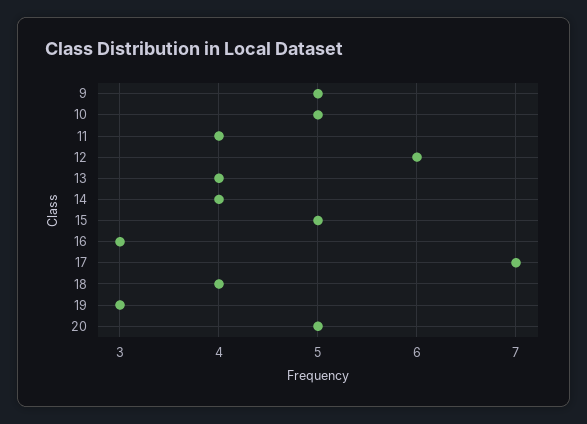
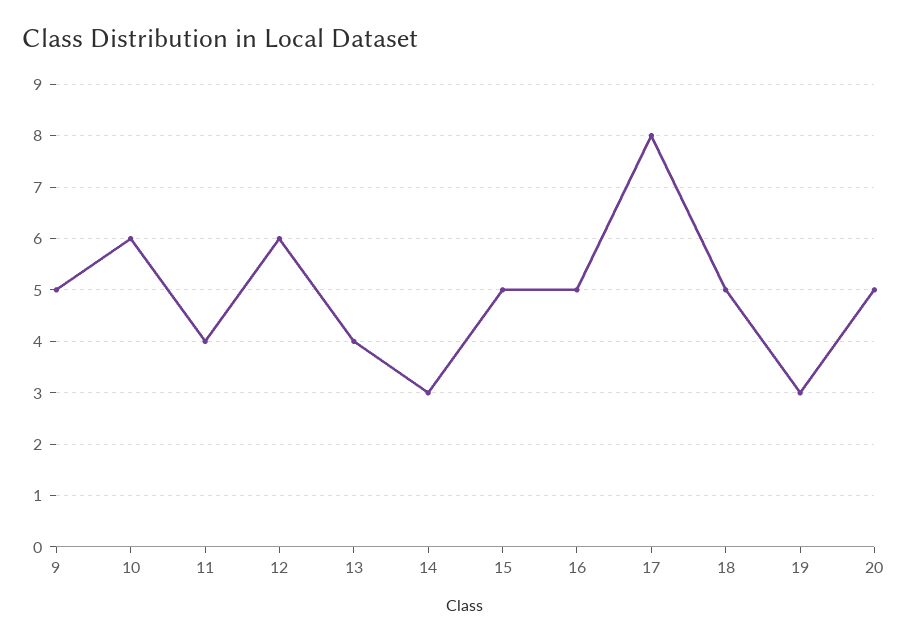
10: 5 -> 6
14: 4 -> 3
16: 3 -> 5
17: 7 -> 8
18: 4 -> 5

